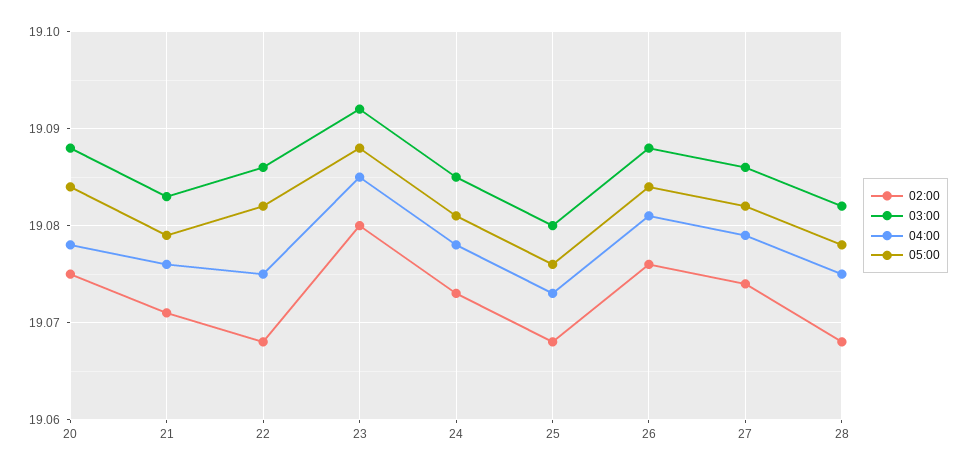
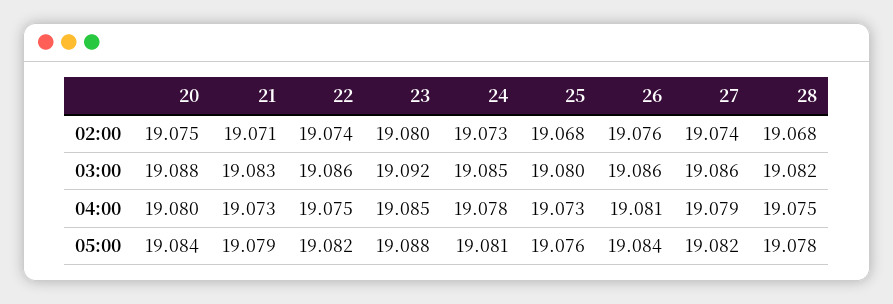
04:00, 20: 19.078 -> 19.08
04:00, 21: 19.076 -> 19.073
02:00, 22: 19.068 -> 19.074
03:00, 26: 19.088 -> 19.086

